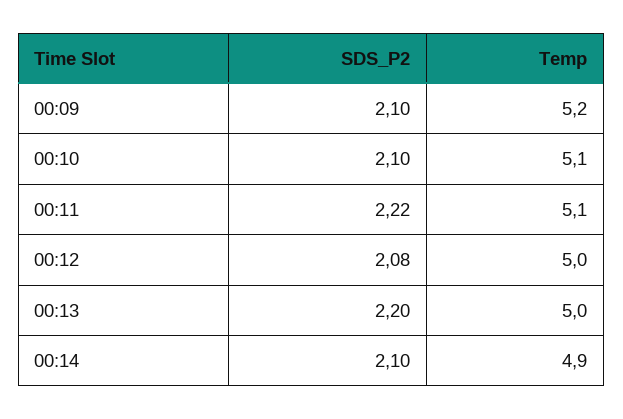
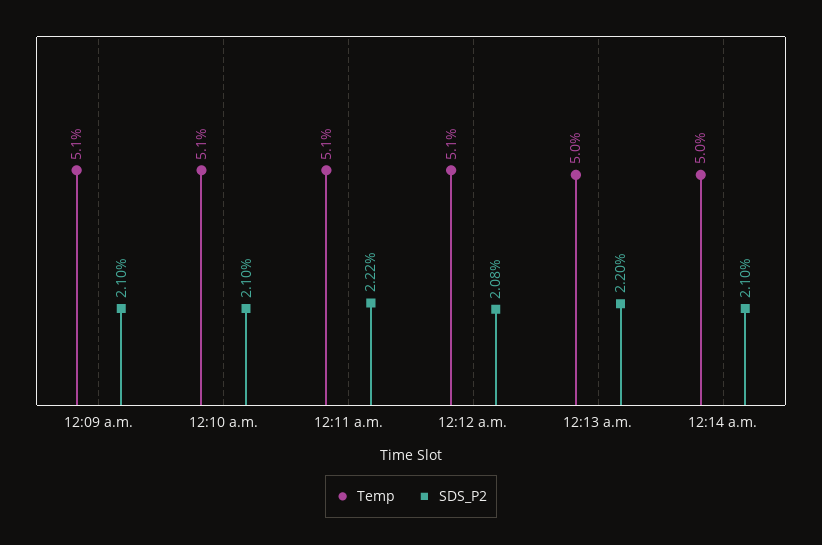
Temp, 00:09: 5.2 -> 5.1
Temp, 00:12: 5 -> 5.1
Temp, 00:14: 4.9 -> 5

